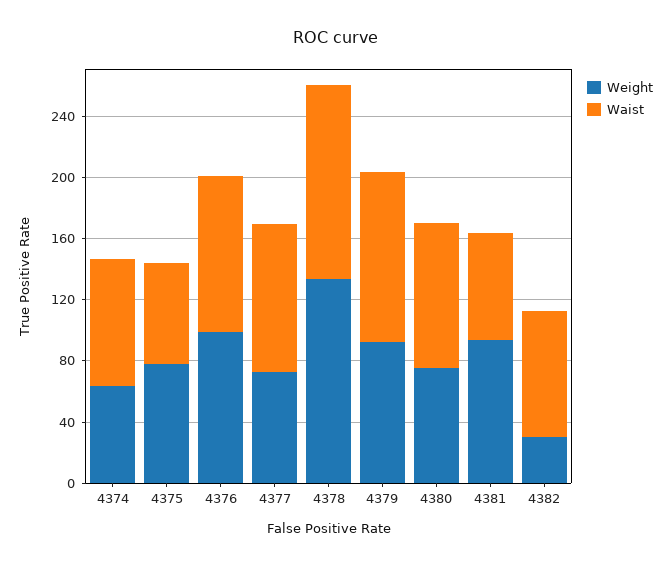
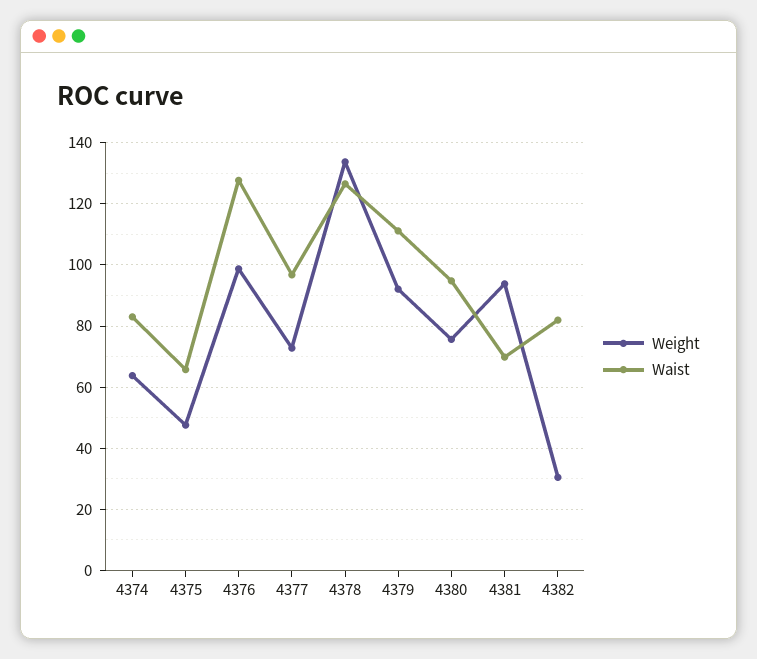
Weight, 4375: 80 -> 48
Waist, 4376: 100 -> 128

